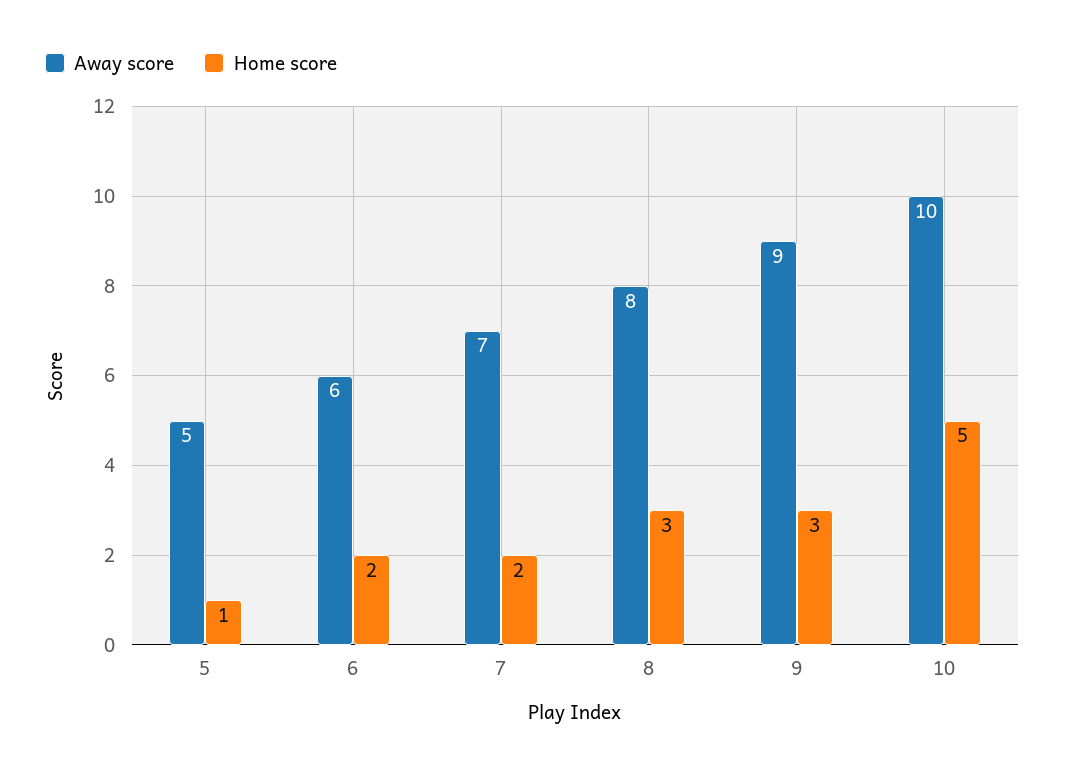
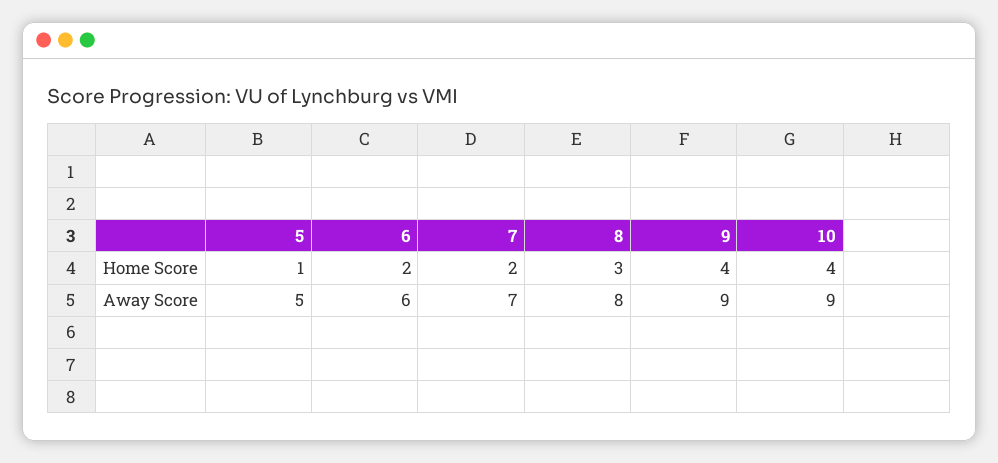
Home score, 9: 3 -> 4
Away score, 10: 10 -> 9
Home score, 10: 5 -> 4

